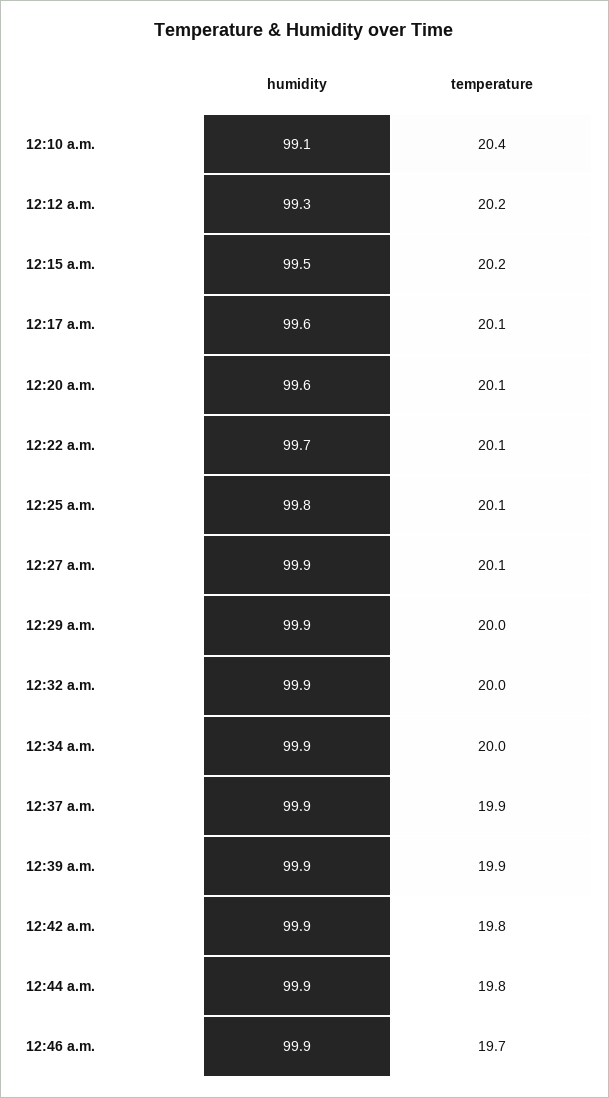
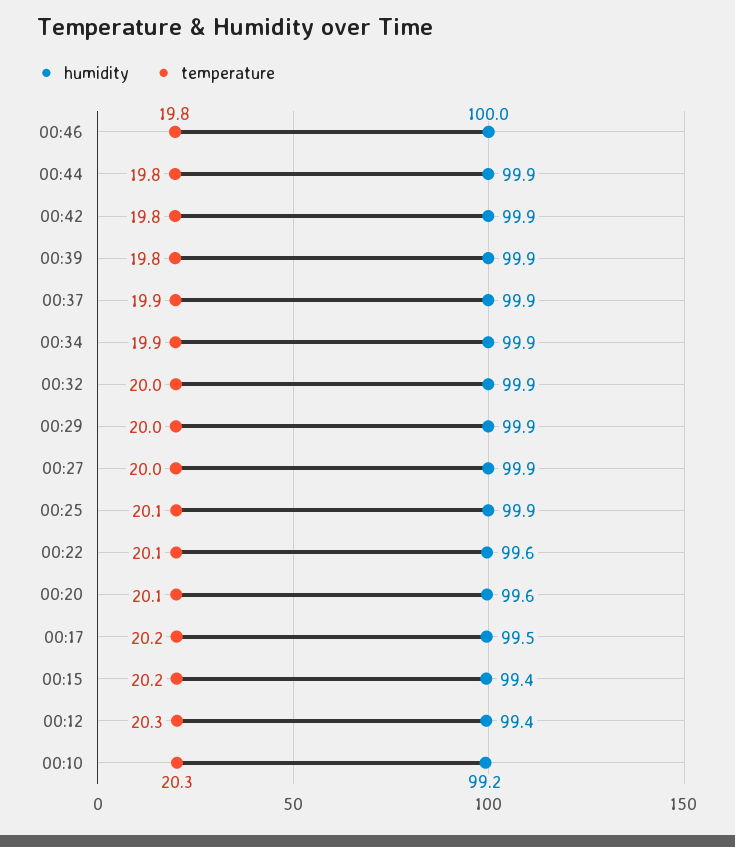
humidity, 12:10 a.m.: 99.1 -> 99.2
temperature, 12:10 a.m.: 20.4 -> 20.3
humidity, 12:12 a.m.: 99.3 -> 99.4
temperature, 12:12 a.m.: 20.2 -> 20.3
humidity, 12:15 a.m.: 99.5 -> 99.4
humidity, 12:17 a.m.: 99.6 -> 99.5
temperature, 12:17 a.m.: 20.1 -> 20.2
humidity, 12:22 a.m.: 99.7 -> 99.6
humidity, 12:25 a.m.: 99.8 -> 99.9
temperature, 12:27 a.m.: 20.1 -> 20
temperature, 12:34 a.m.: 20 -> 19.9
temperature, 12:39 a.m.: 19.9 -> 19.8
humidity, 12:46 a.m.: 99.9 -> 100
temperature, 12:46 a.m.: 19.7 -> 19.8

